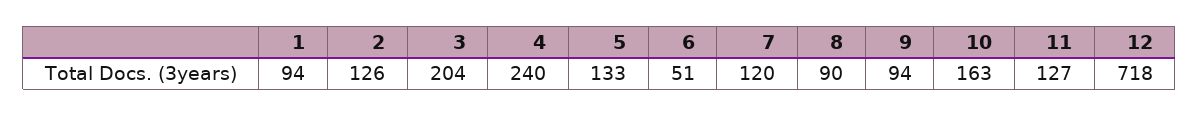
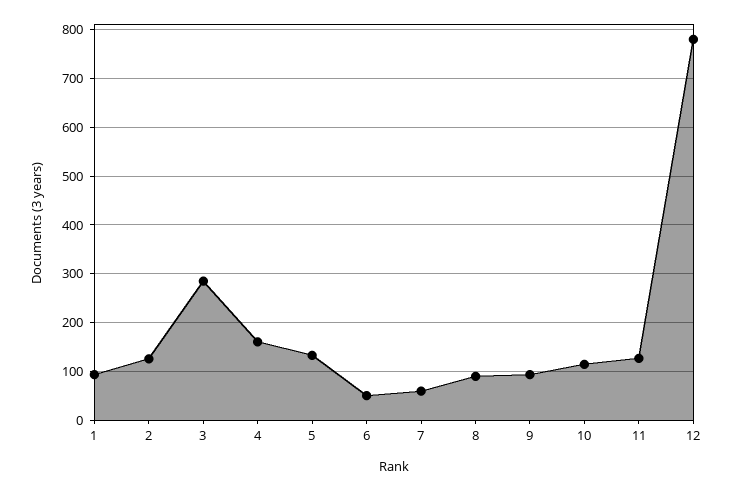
3: 204 -> 280
4: 240 -> 160
7: 120 -> 60
10: 163 -> 120
12: 718 -> 780

